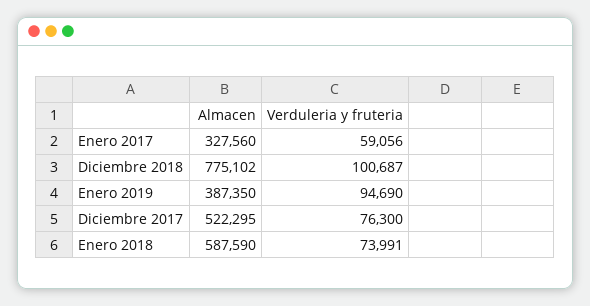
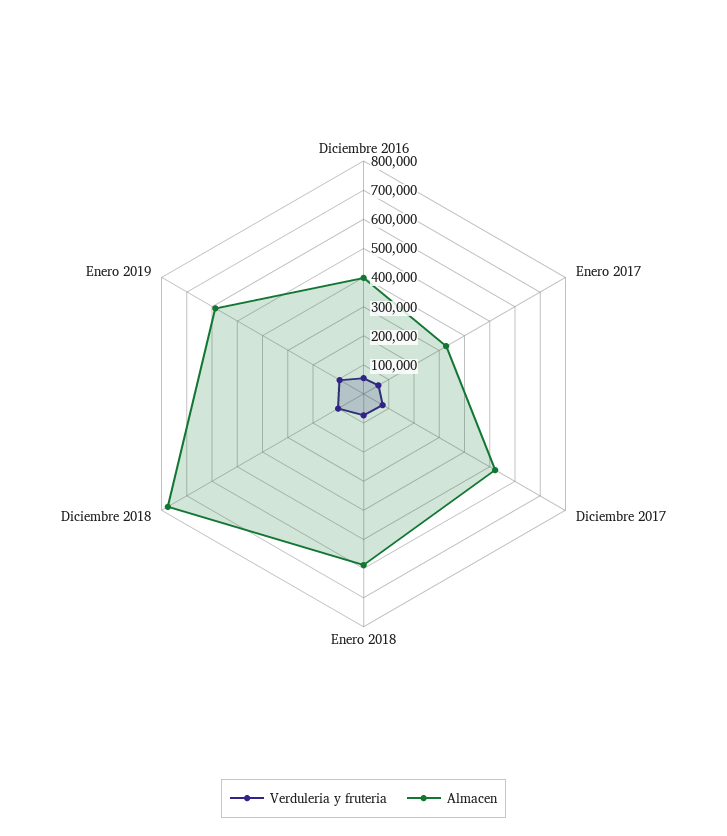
Almacen, Enero 2019: 387350 -> 600000
Verduleria y fruteria, Diciembre 2016: none -> 50000
Almacen, Diciembre 2016: none -> 400000

